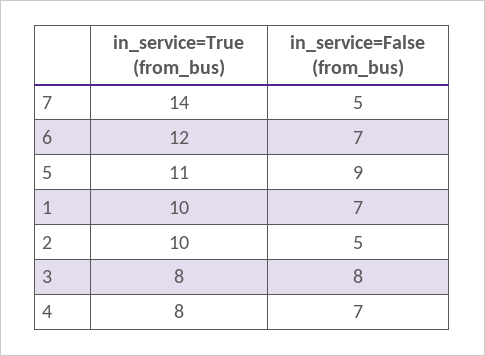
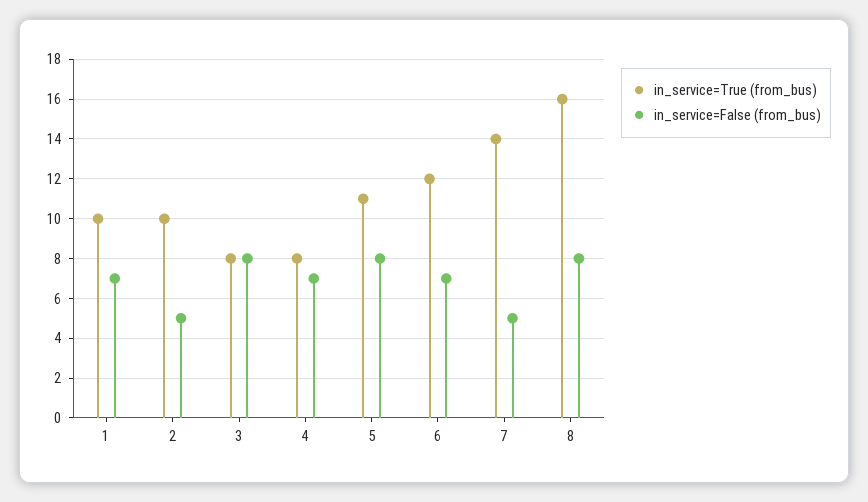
in_service=False (from_bus), 5: 9 -> 8
in_service=True (from_bus), 8: none -> 16
in_service=False (from_bus), 8: none -> 8

